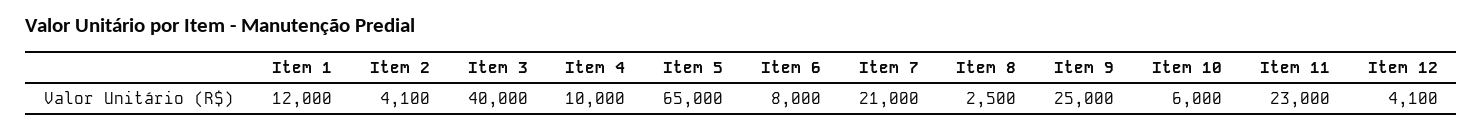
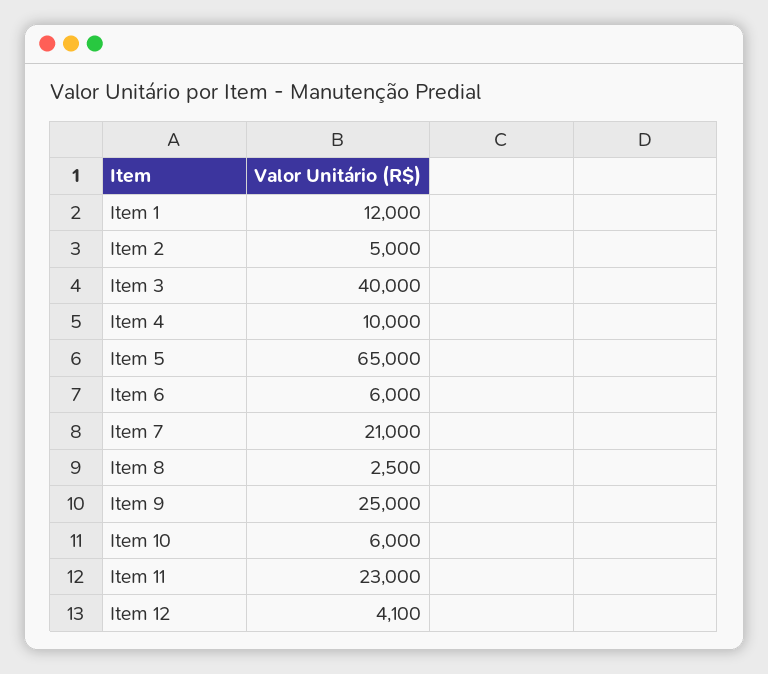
Item 2: 4100 -> 5000
Item 6: 8000 -> 6000

